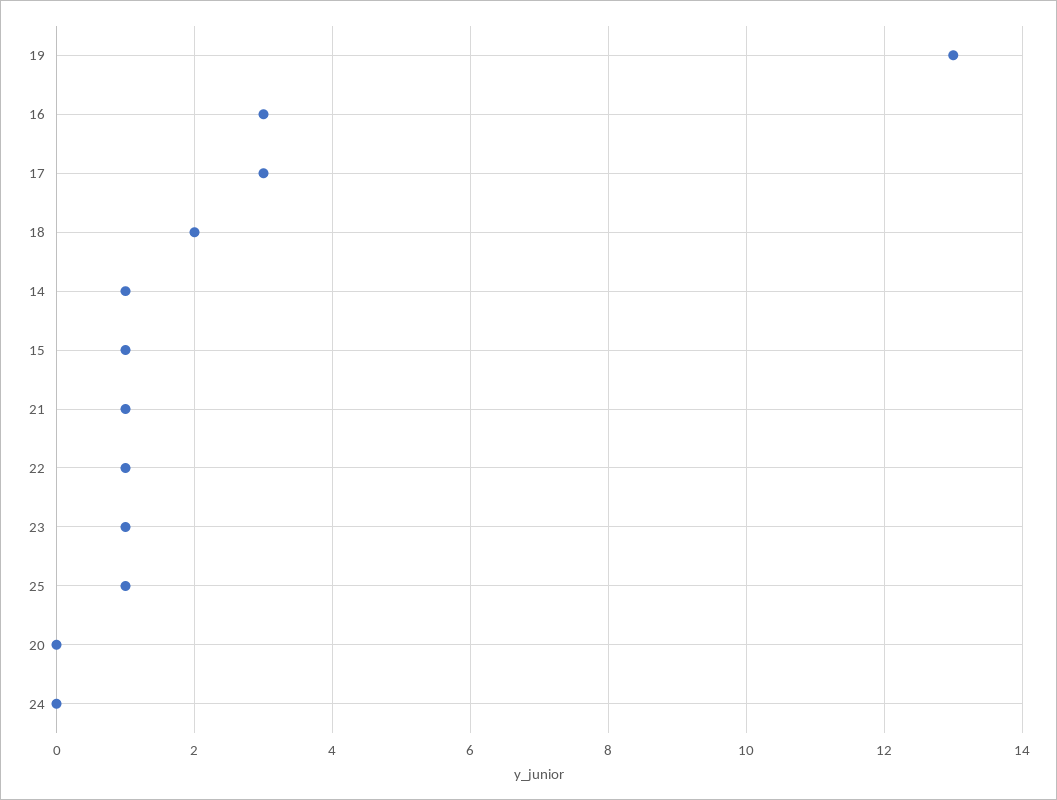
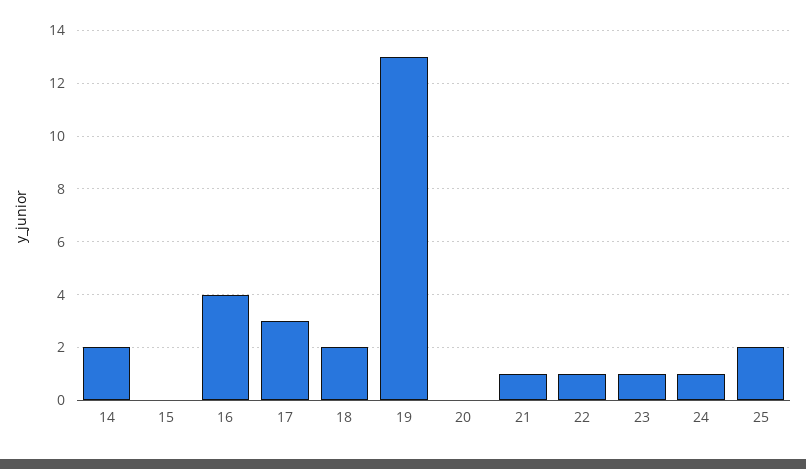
16: 3 -> 4
14: 1 -> 2
15: 1 -> 0
25: 1 -> 2
24: 0 -> 1

